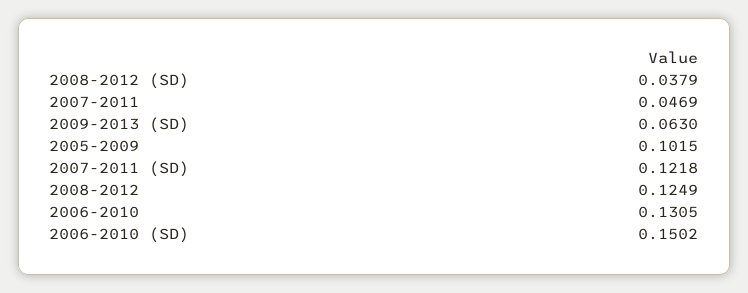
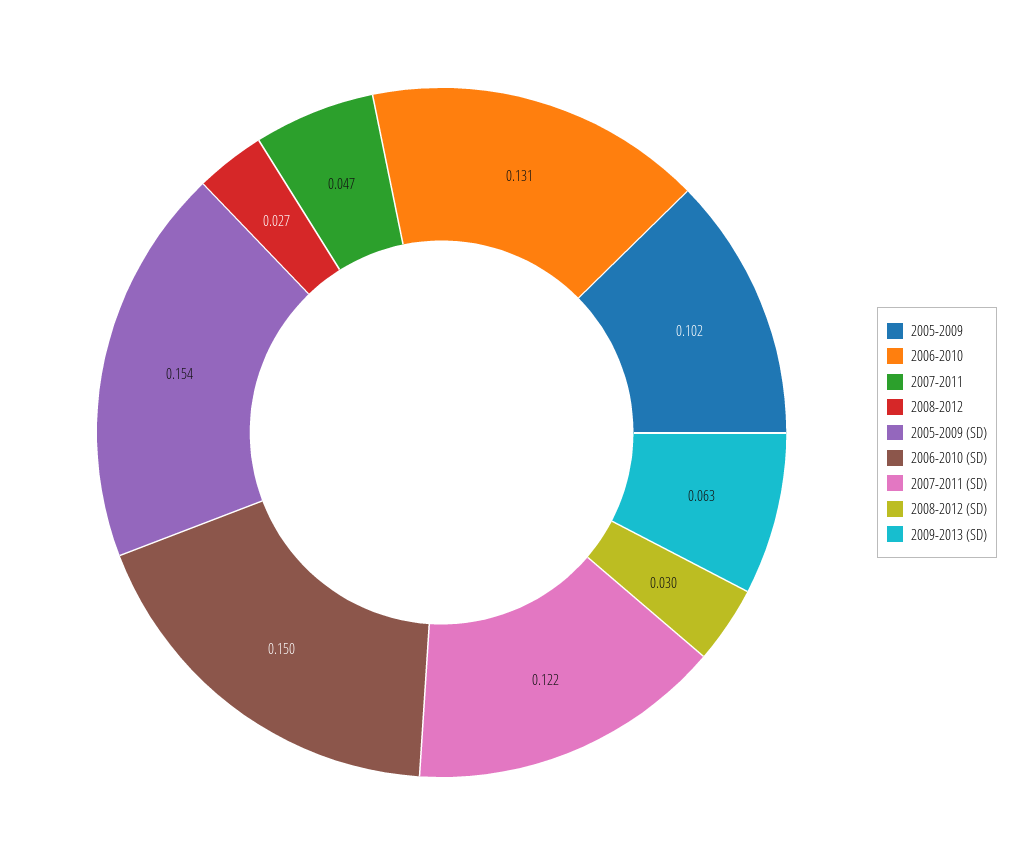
2008-2012 (SD): 0.0379 -> 0.03
2008-2012: 0.1249 -> 0.027
2005-2009 (SD): none -> 0.154

